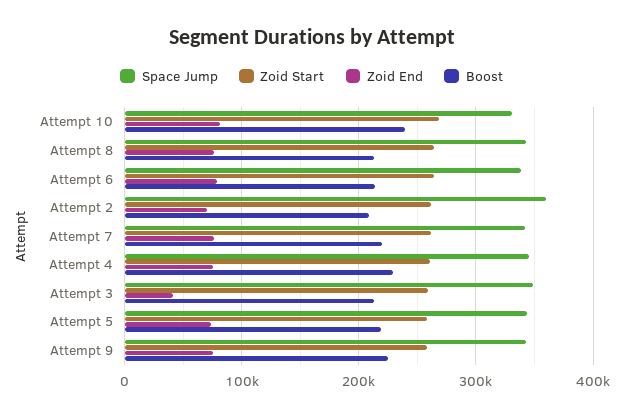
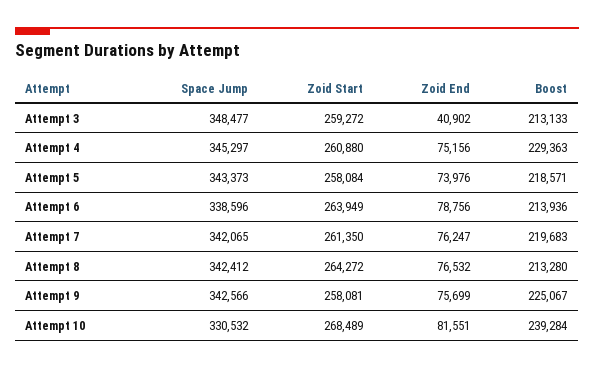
Space Jump, Attempt 2: 360000 -> none
Zoid Start, Attempt 2: 260000 -> none
Zoid End, Attempt 2: 70000 -> none
Boost, Attempt 2: 210000 -> none

